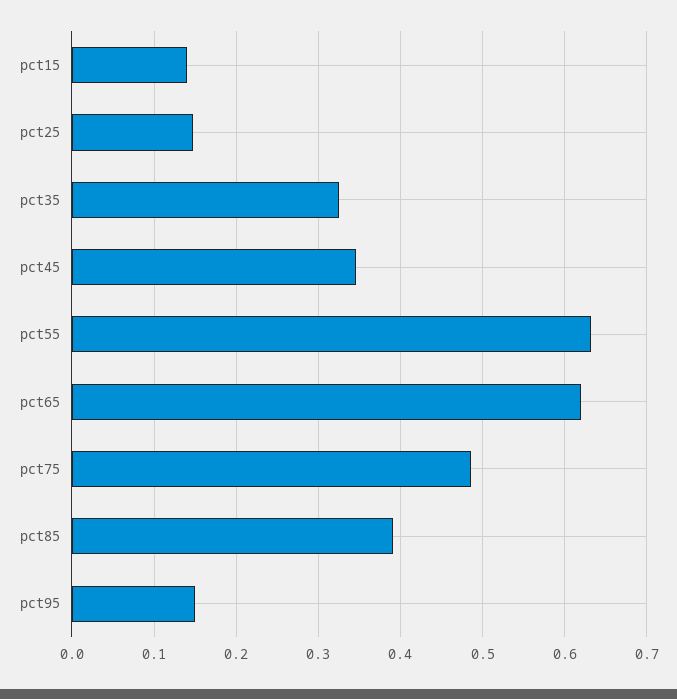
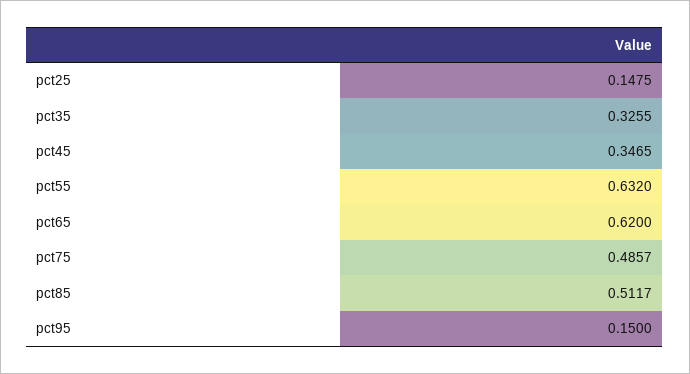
pct15: 0.14 -> none
pct85: 0.39 -> 0.5117

